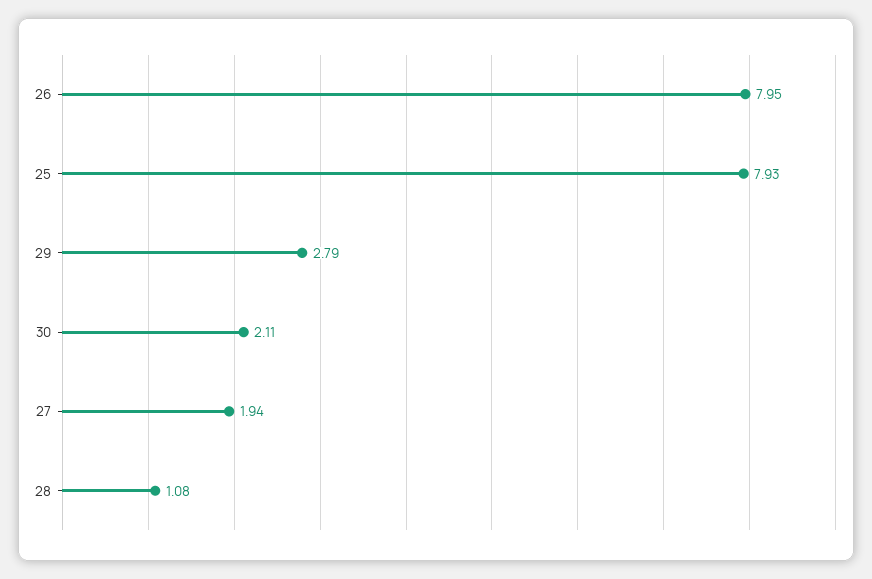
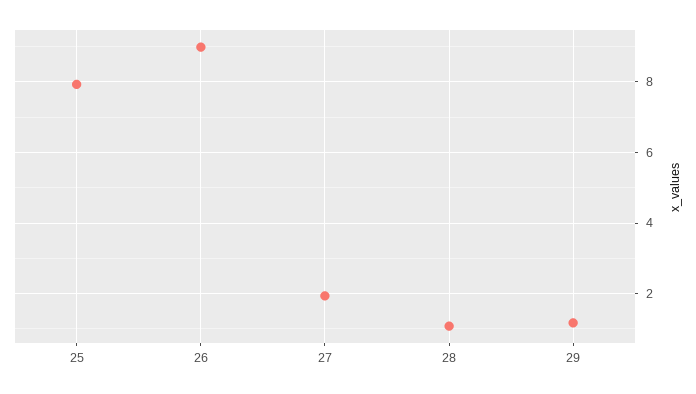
26: 7.95 -> 9
29: 2.79 -> 1.2
30: 2.11 -> none

